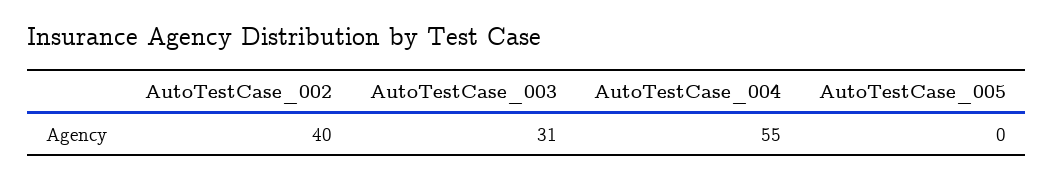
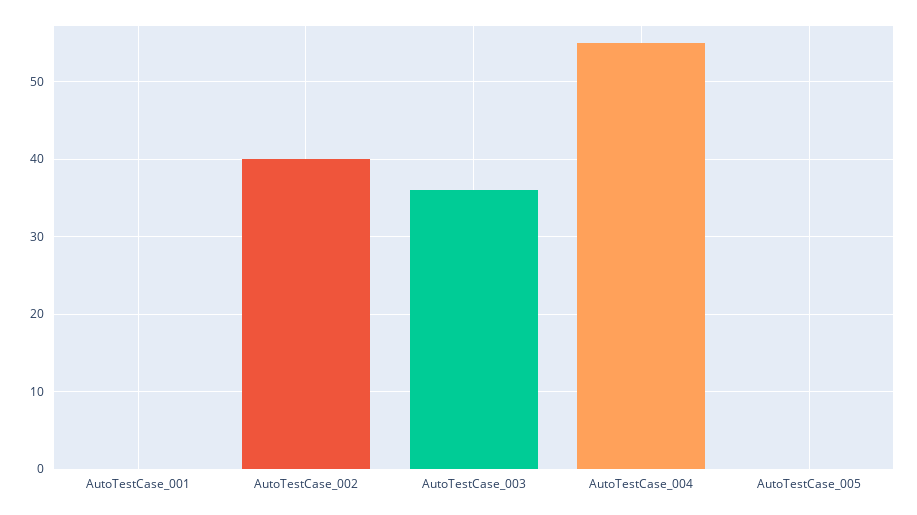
AutoTestCase_003: 31 -> 36
AutoTestCase_001: none -> 0

